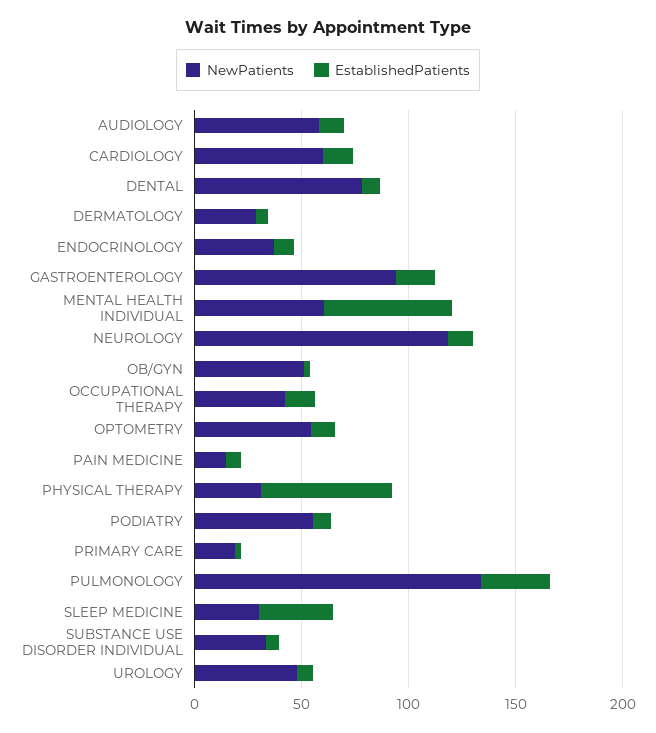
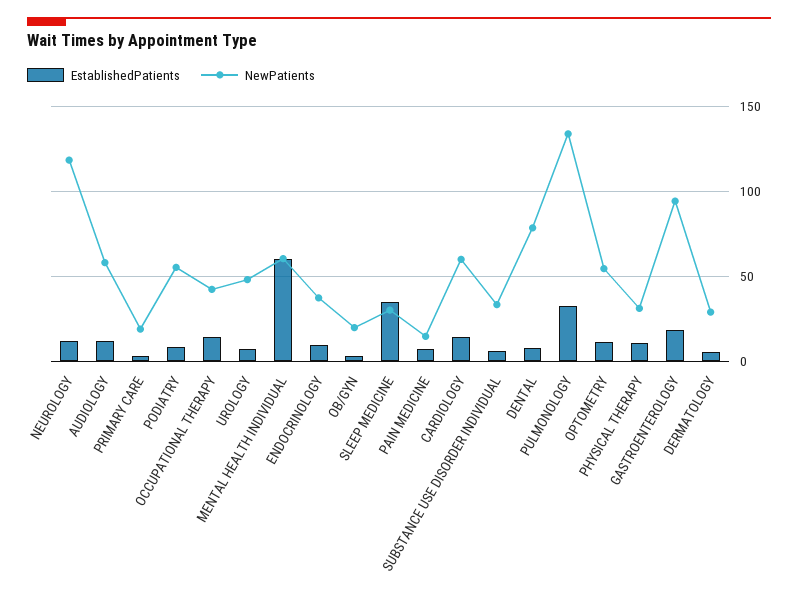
NewPatients, OB/GYN: 50 -> 20
EstablishedPatients, PHYSICAL THERAPY: 60 -> 10

